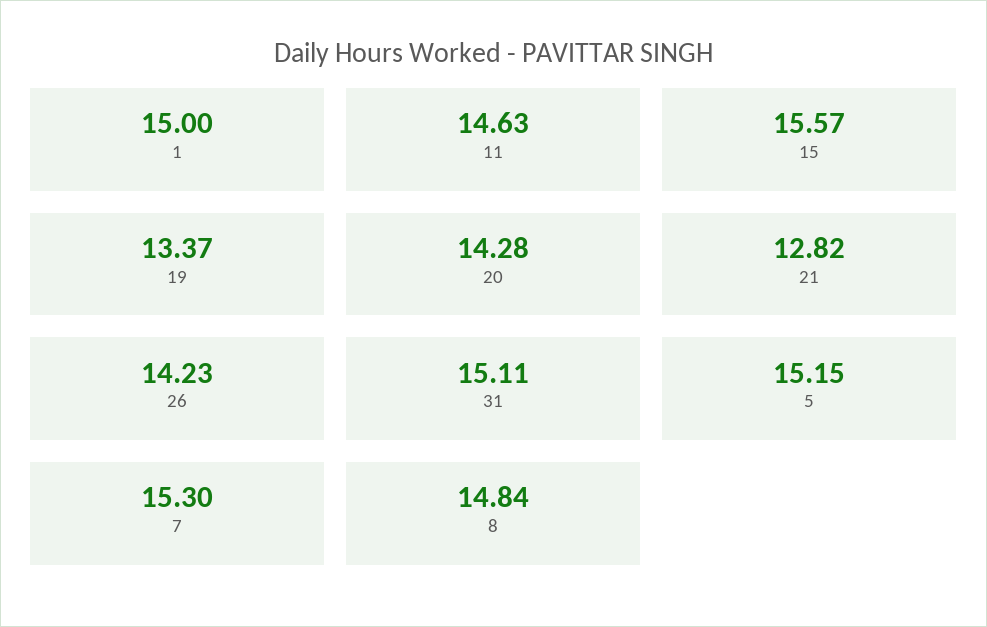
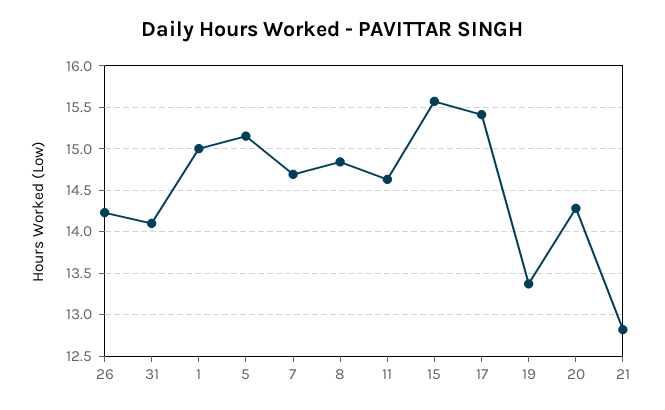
31: 15.11 -> 14.1
7: 15.3 -> 14.7
17: none -> 15.4

